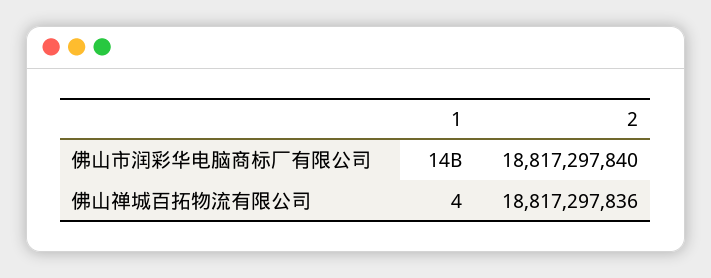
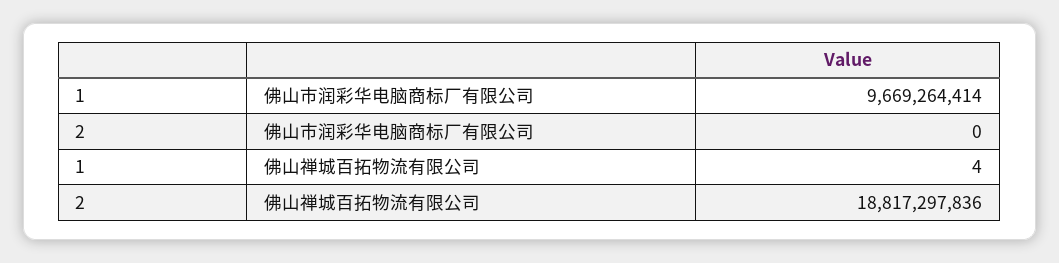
1, 佛山市润彩华电脑商标厂有限公司: 14000000000 -> 9669264414
2, 佛山市润彩华电脑商标厂有限公司: 18817297840 -> 0

